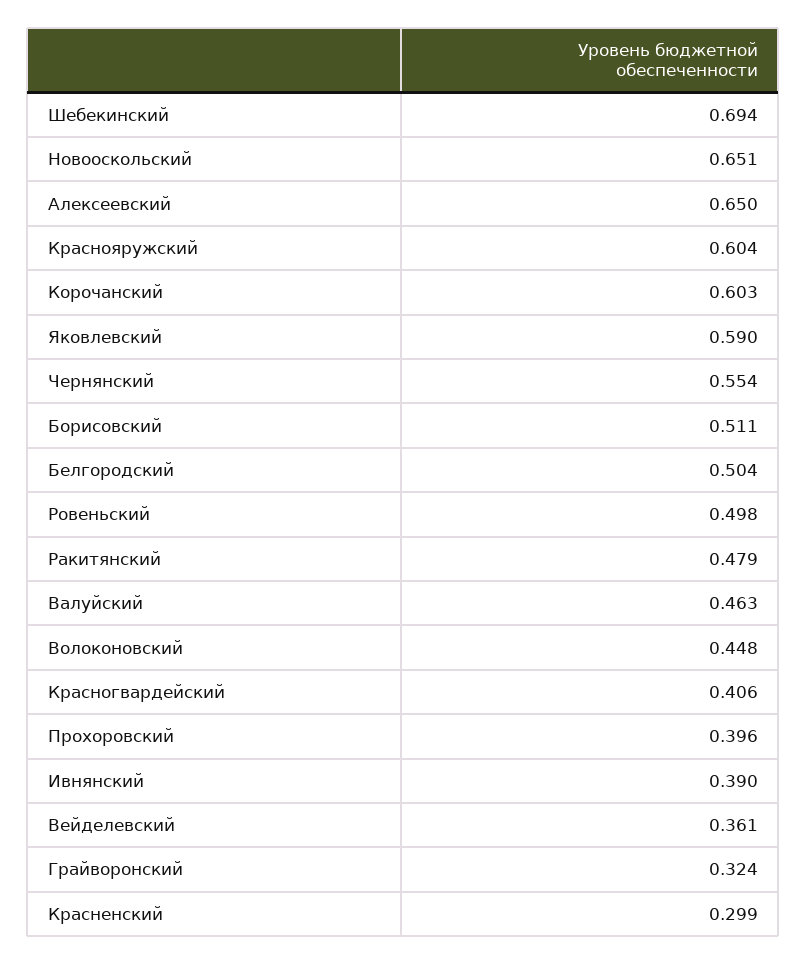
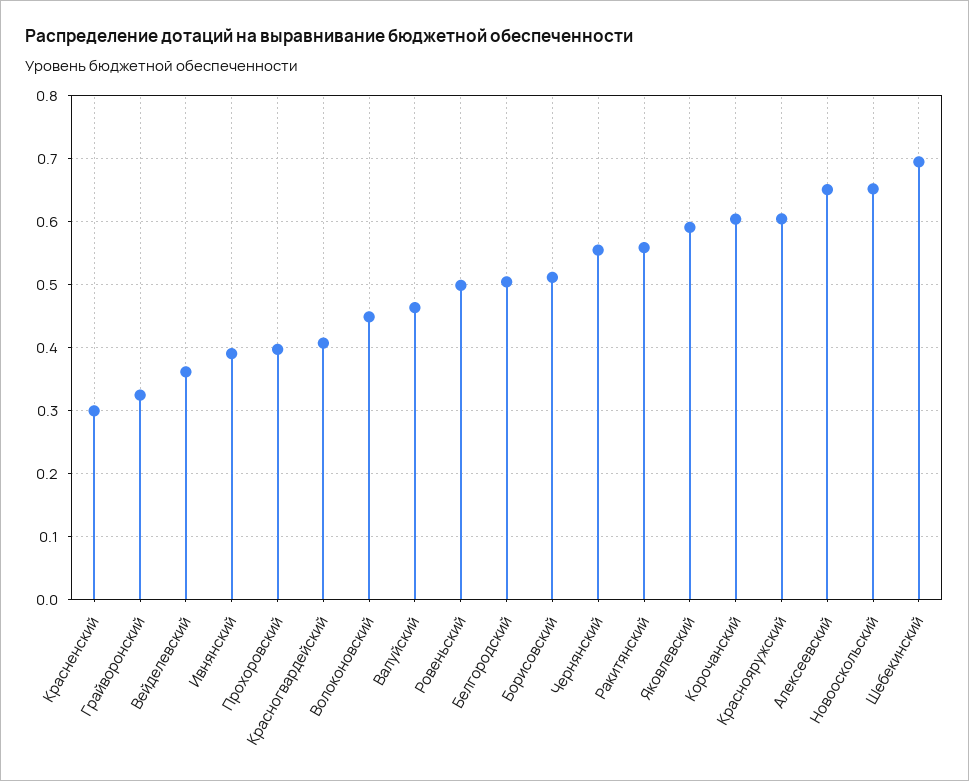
Ракитянский: 0.479 -> 0.56

